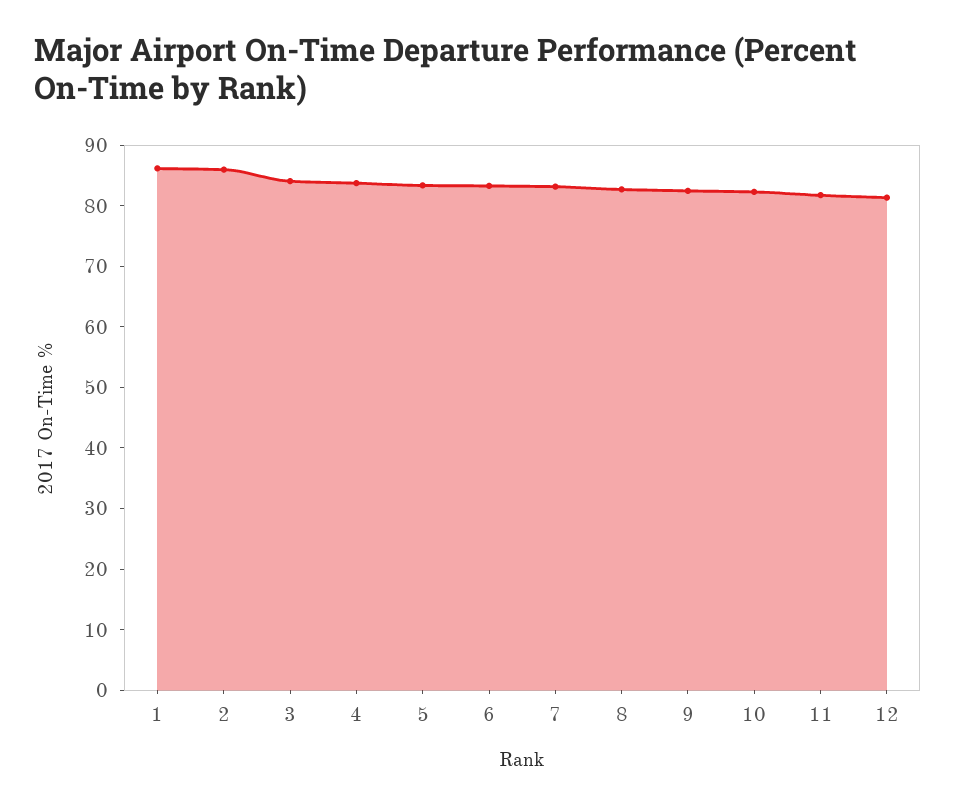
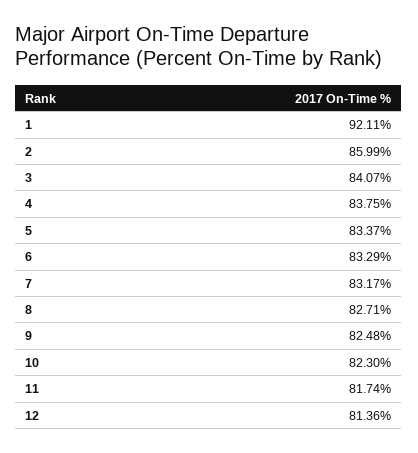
1: 86 -> 92.11

